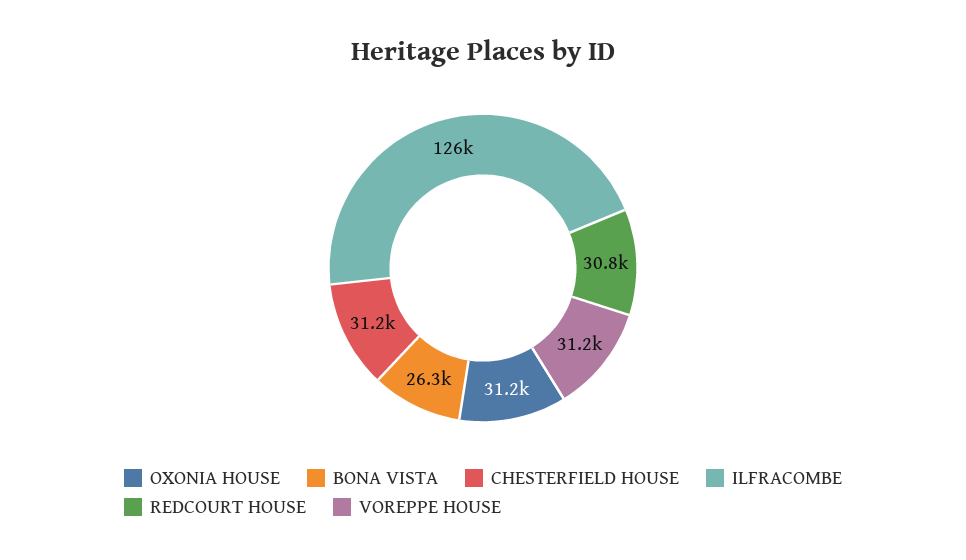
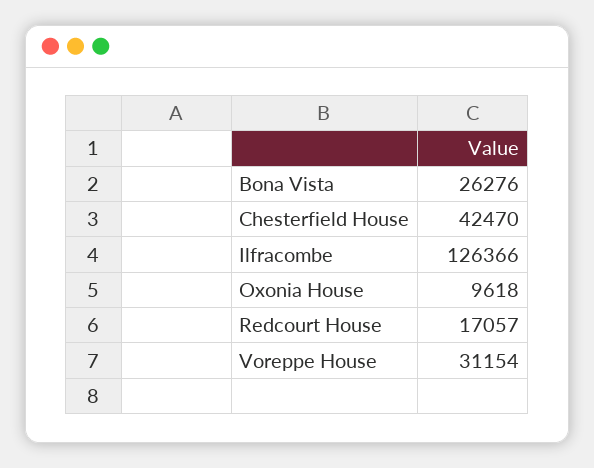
OXONIA HOUSE: 31200 -> 9618
CHESTERFIELD HOUSE: 31200 -> 42470
REDCOURT HOUSE: 30800 -> 17057

